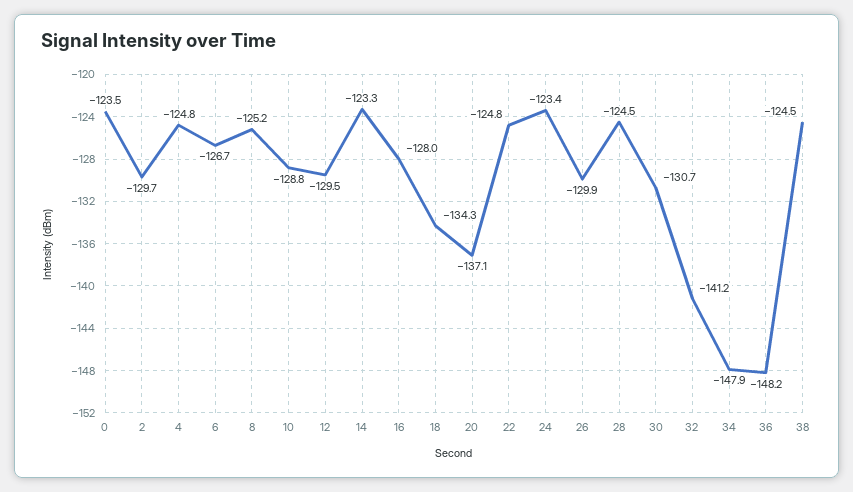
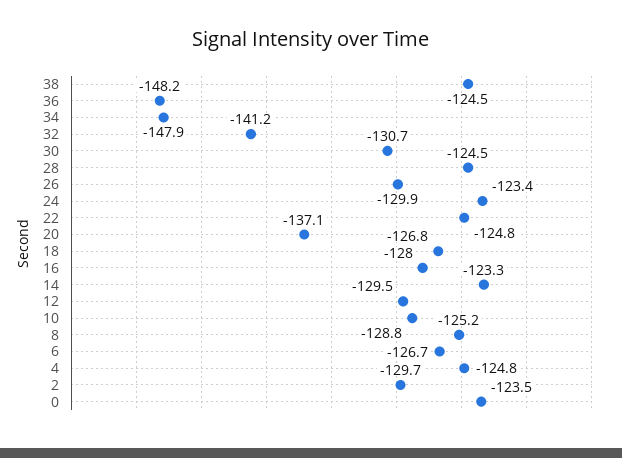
18: -134.3 -> -126.8

